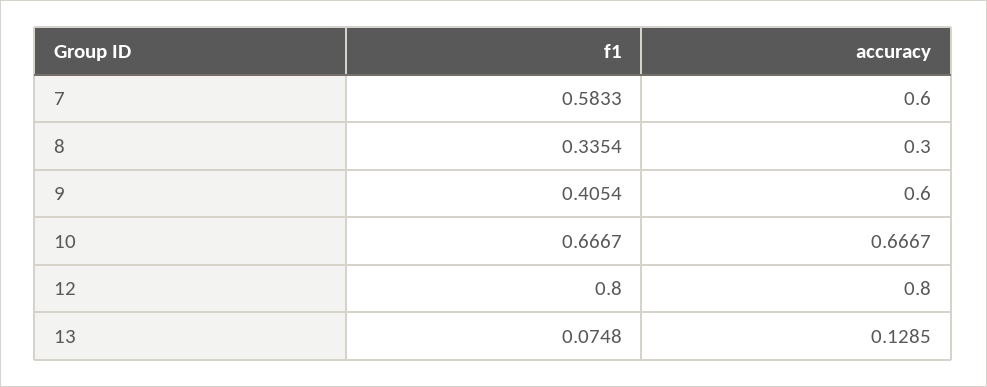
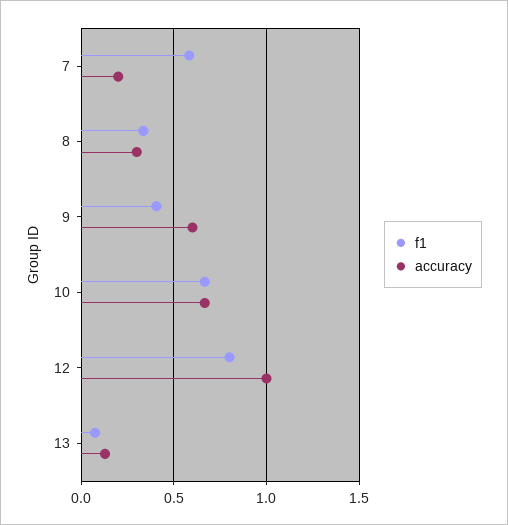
accuracy, 7: 0.6 -> 0.2
accuracy, 12: 0.8 -> 1

